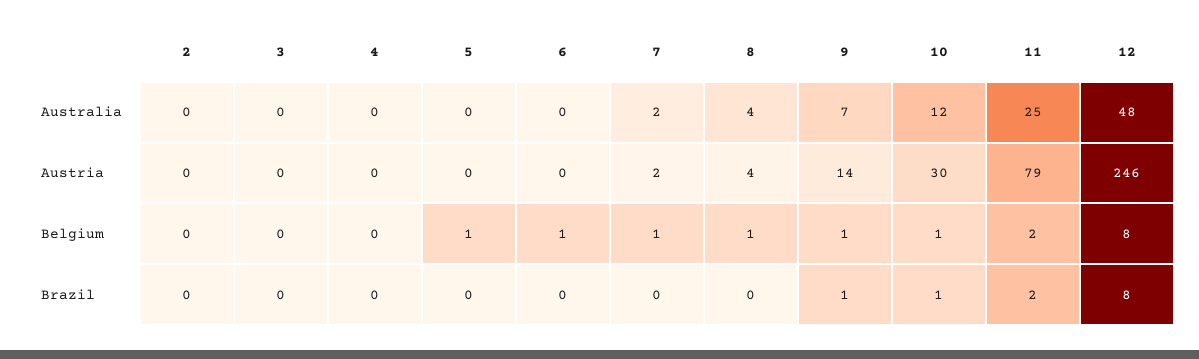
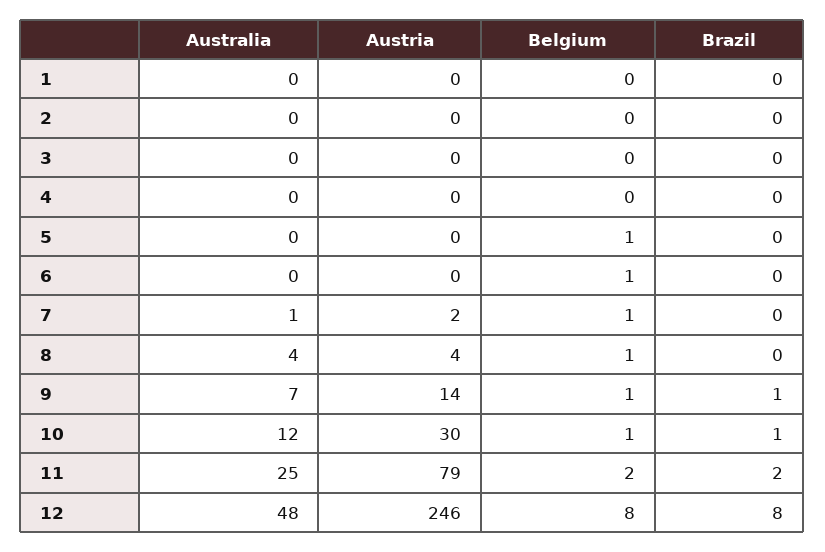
7, Australia: 2 -> 1
1, Australia: none -> 0
1, Austria: none -> 0
1, Belgium: none -> 0
1, Brazil: none -> 0

